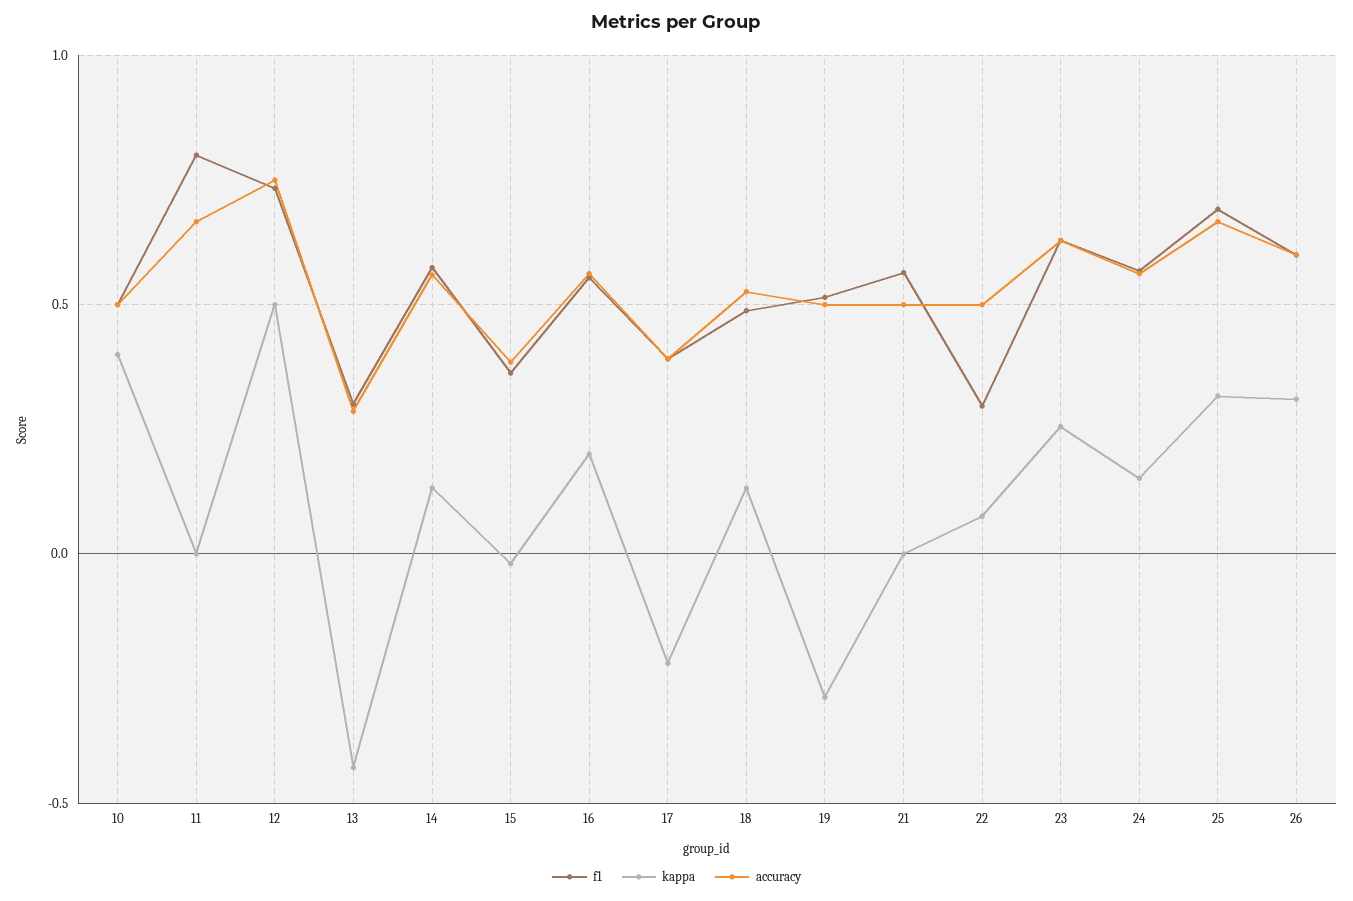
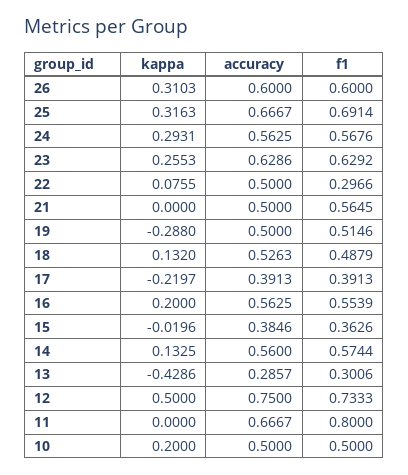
kappa, 10: 0.4 -> 0.2
kappa, 24: 0.15 -> 0.2931

